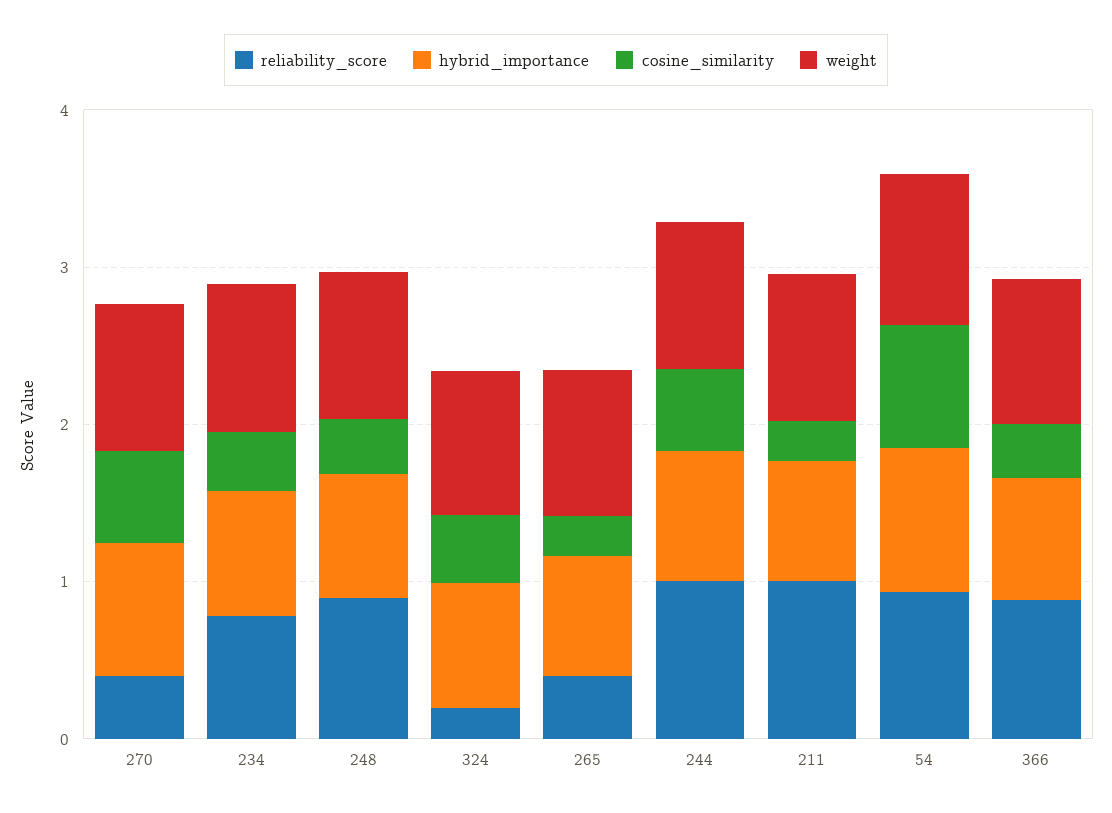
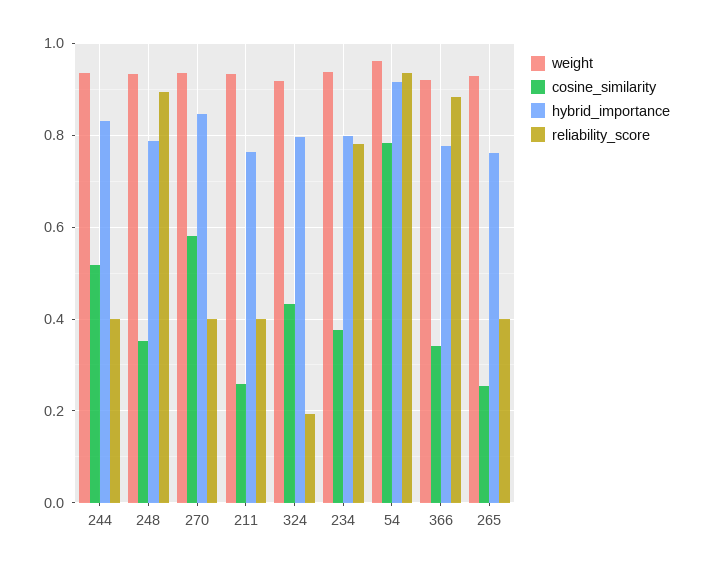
reliability_score, 244: 1 -> 0.4
reliability_score, 211: 1 -> 0.4

